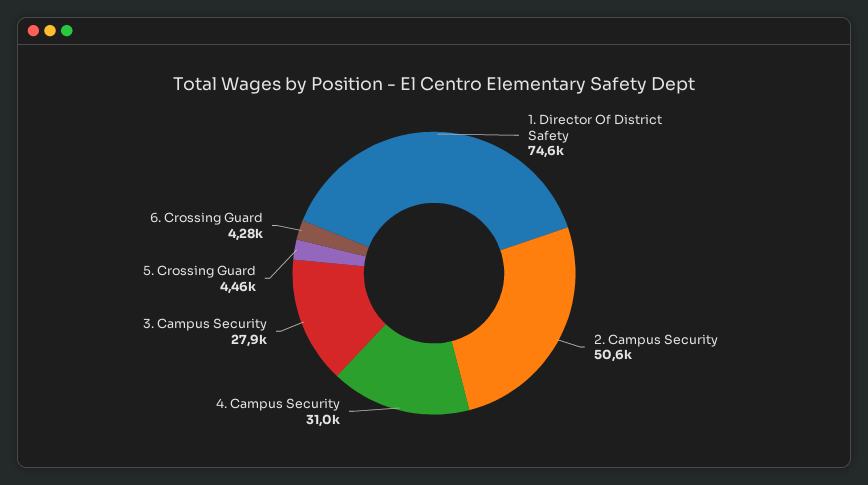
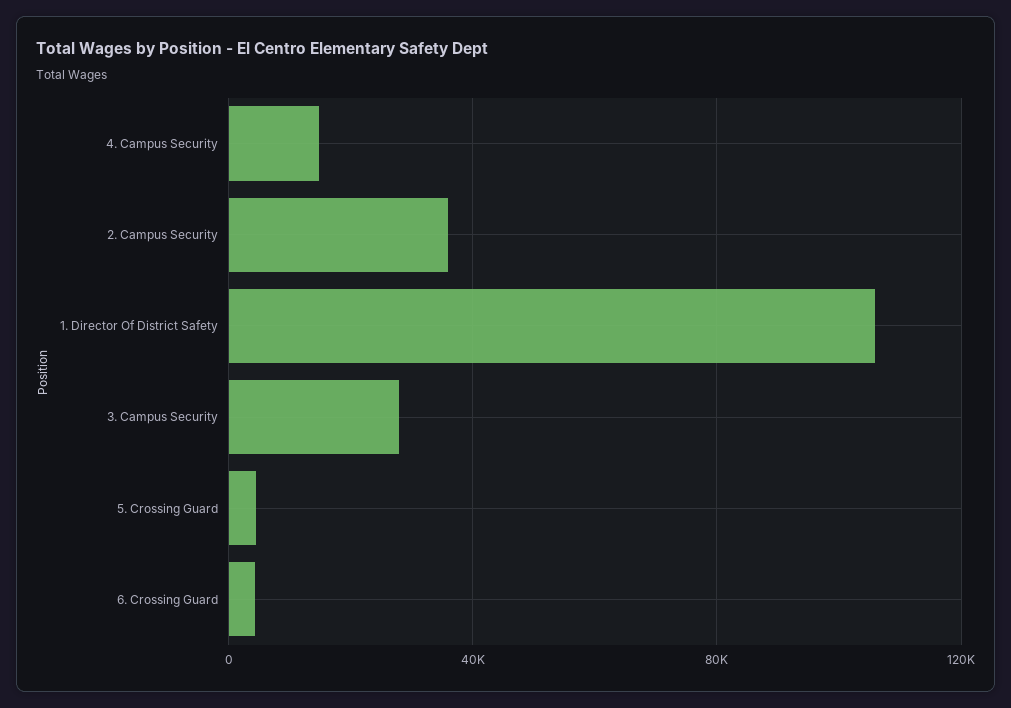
1. Director Of District Safety: 74600 -> 105000
2. Campus Security: 50600 -> 35000
4. Campus Security: 31000 -> 15000

